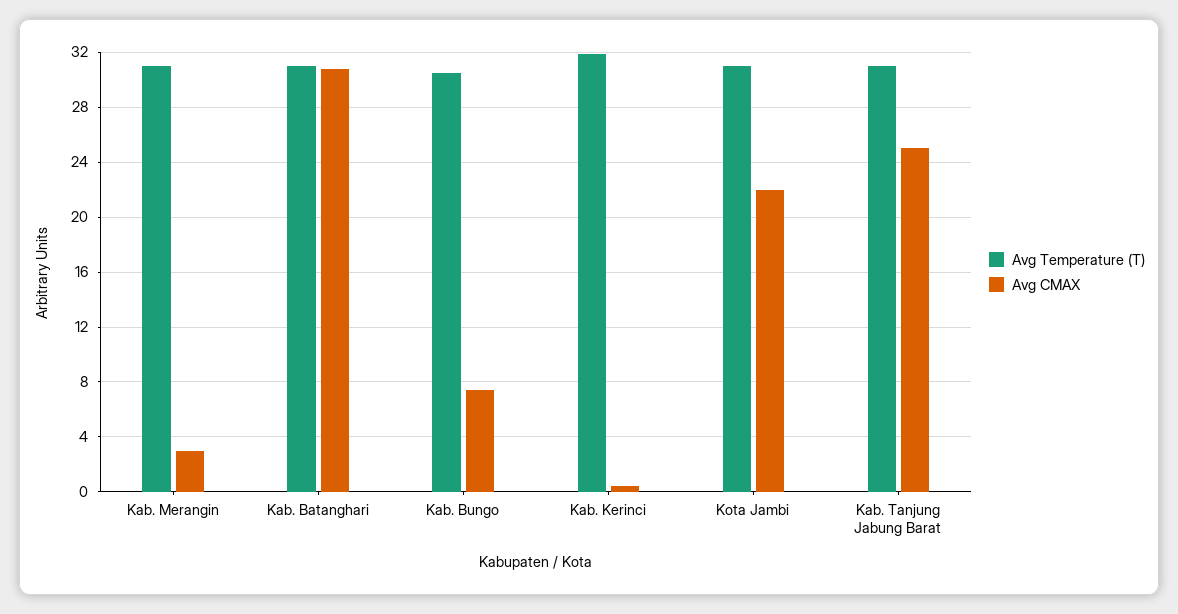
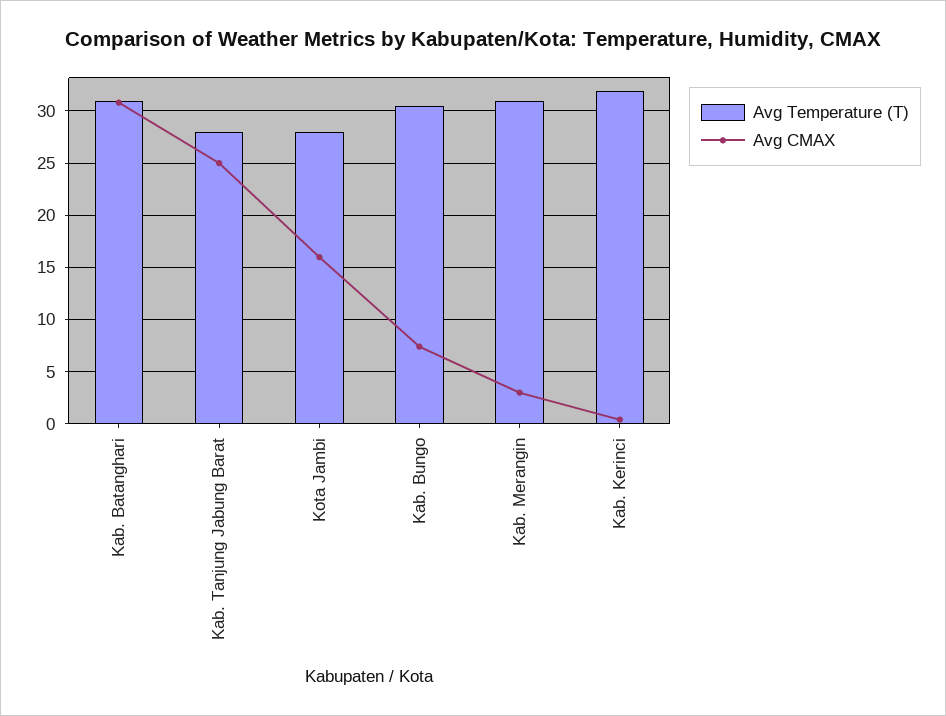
Avg Temperature (T), Kota Jambi: 31 -> 28
Avg CMAX, Kota Jambi: 22 -> 16
Avg Temperature (T), Kab. Tanjung Jabung Barat: 31 -> 28

